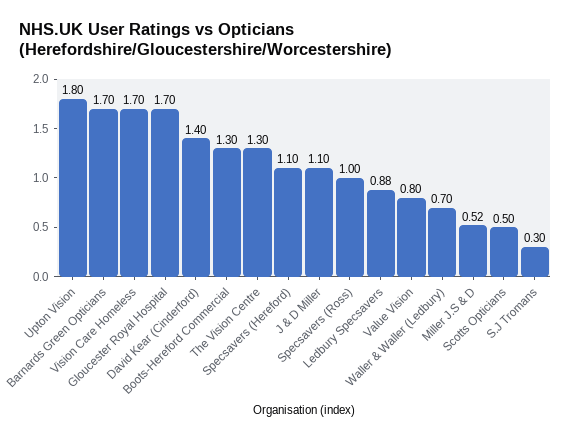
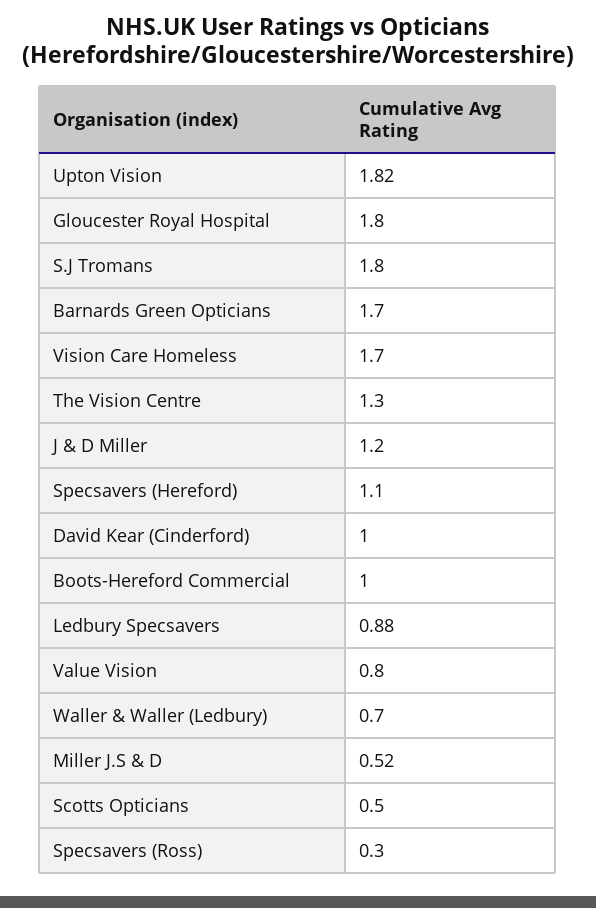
Upton Vision: 1.8 -> 1.82
Gloucester Royal Hospital: 1.7 -> 1.8
David Kear (Cinderford): 1.4 -> 1
Boots-Hereford Commercial: 1.3 -> 1
J & D Miller: 1.1 -> 1.2
Specsavers (Ross): 1 -> 0.3
S.J Tromans: 0.3 -> 1.8

